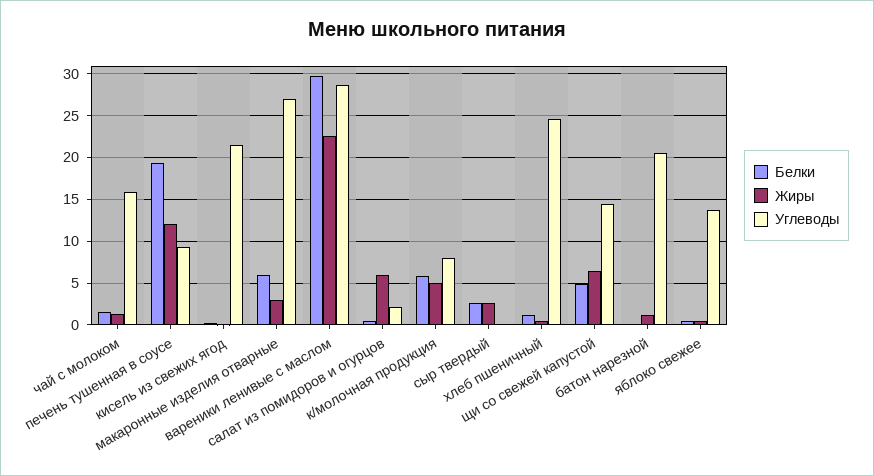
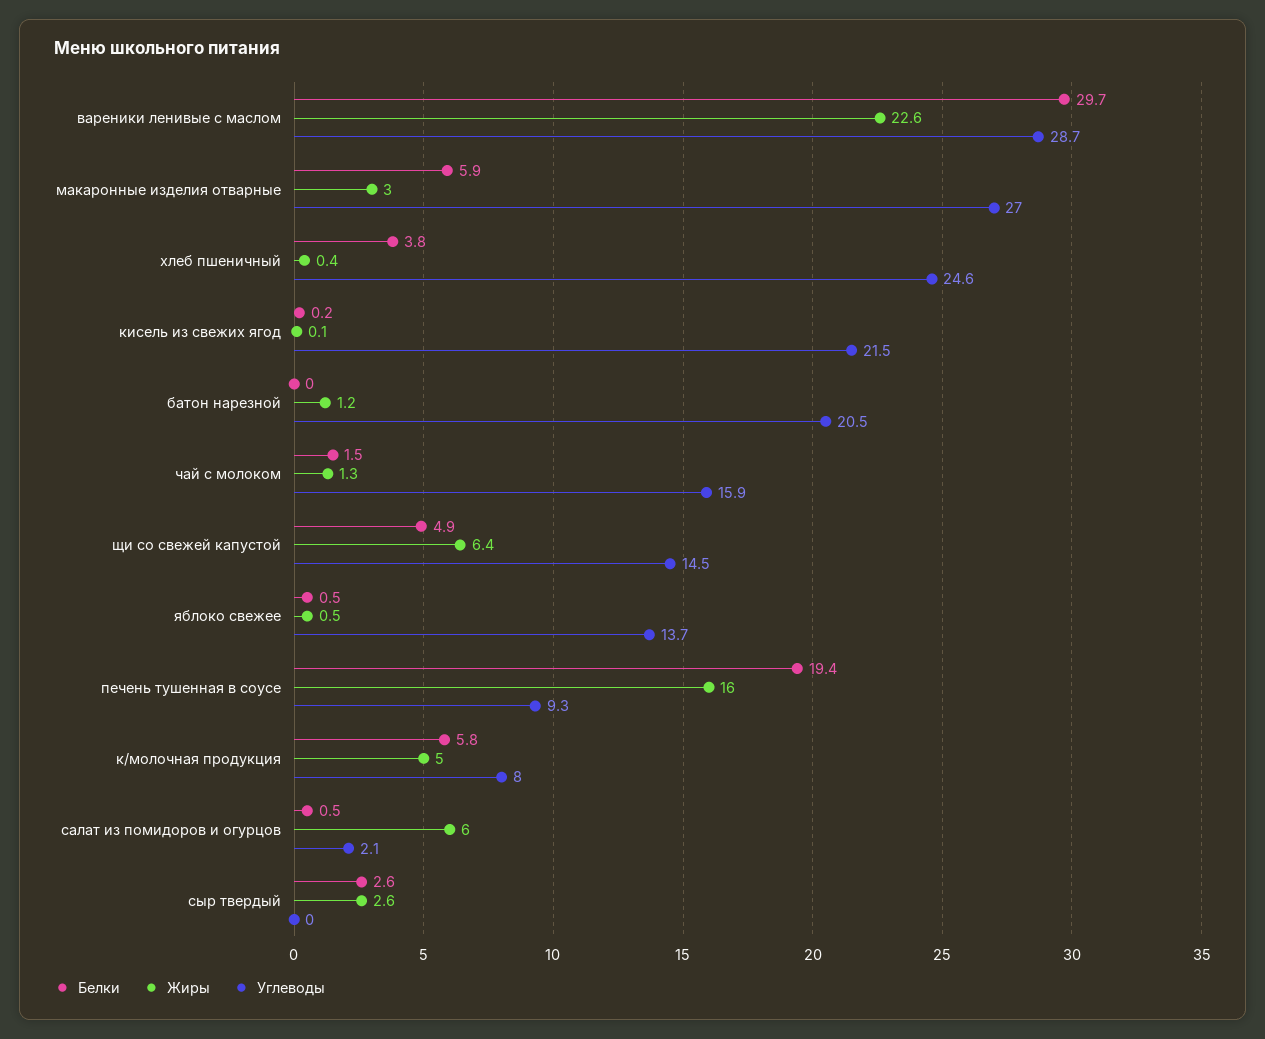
Жиры, печень тушенная в соусе: 12 -> 16
Белки, хлеб пшеничный: 1 -> 3.8

